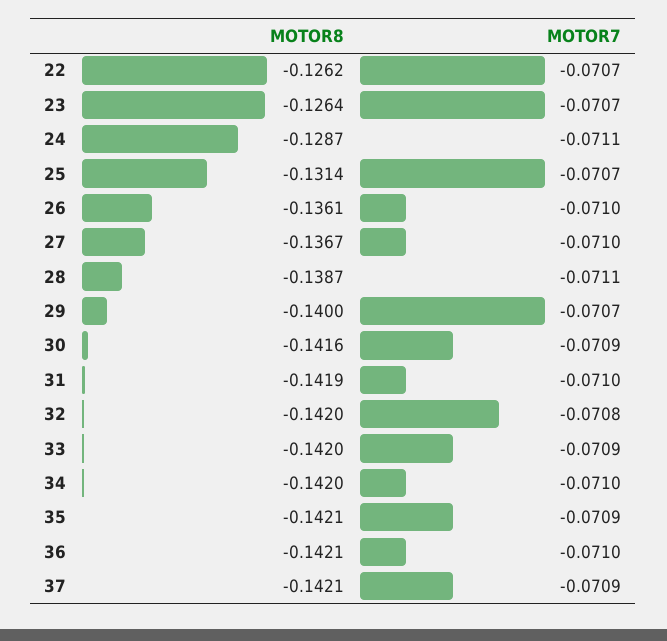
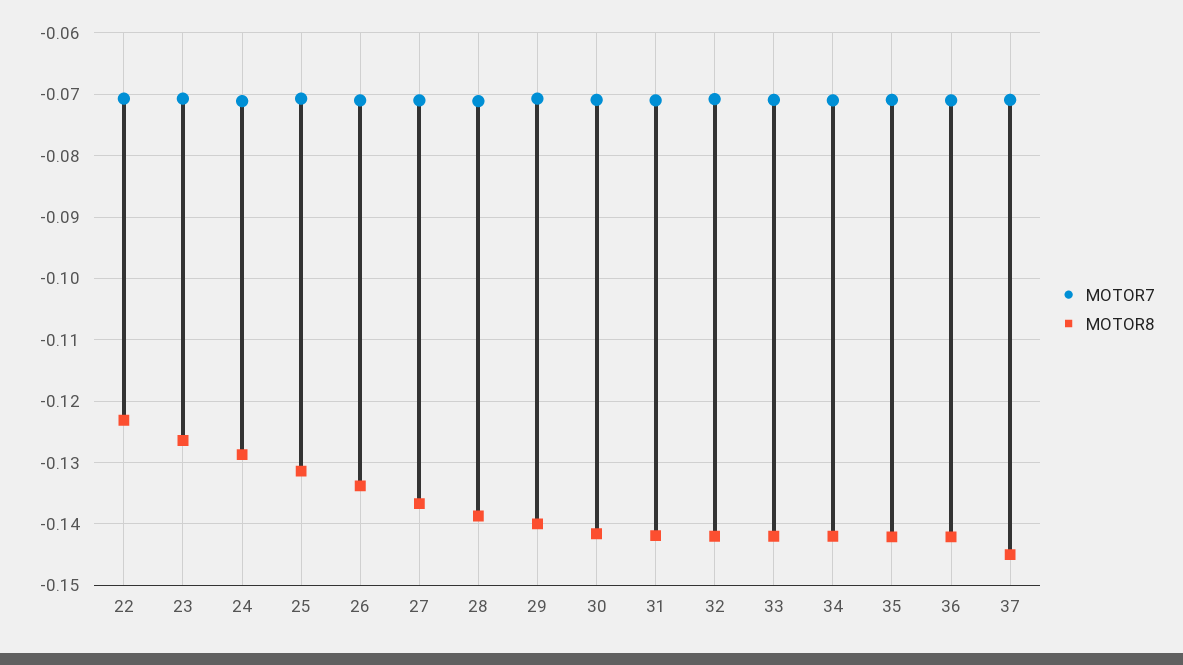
MOTOR8, 22: -0.1262 -> -0.123
MOTOR8, 26: -0.1361 -> -0.134
MOTOR8, 37: -0.1421 -> -0.145

